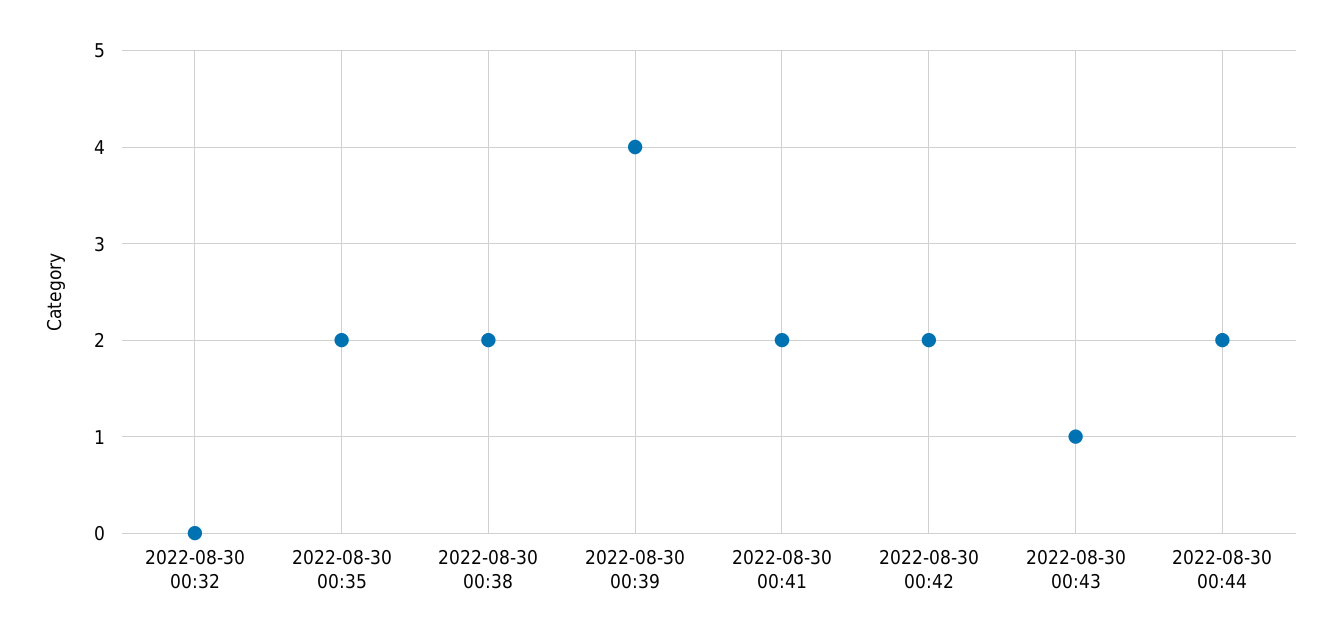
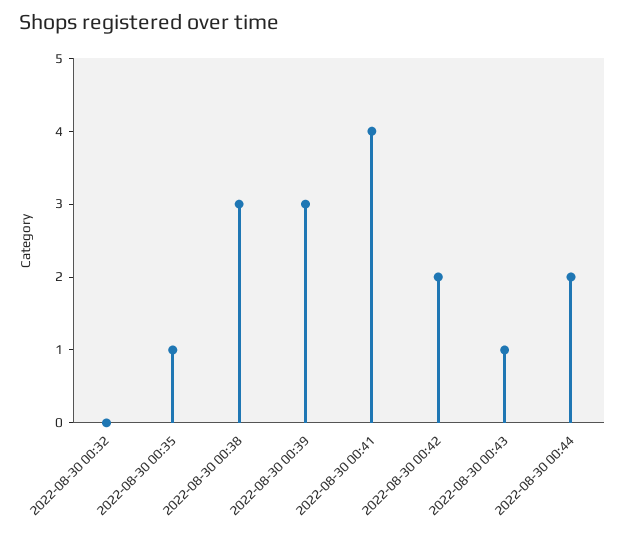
2022-08-30 00:35: 2 -> 1
2022-08-30 00:38: 2 -> 3
2022-08-30 00:39: 4 -> 3
2022-08-30 00:41: 2 -> 4

